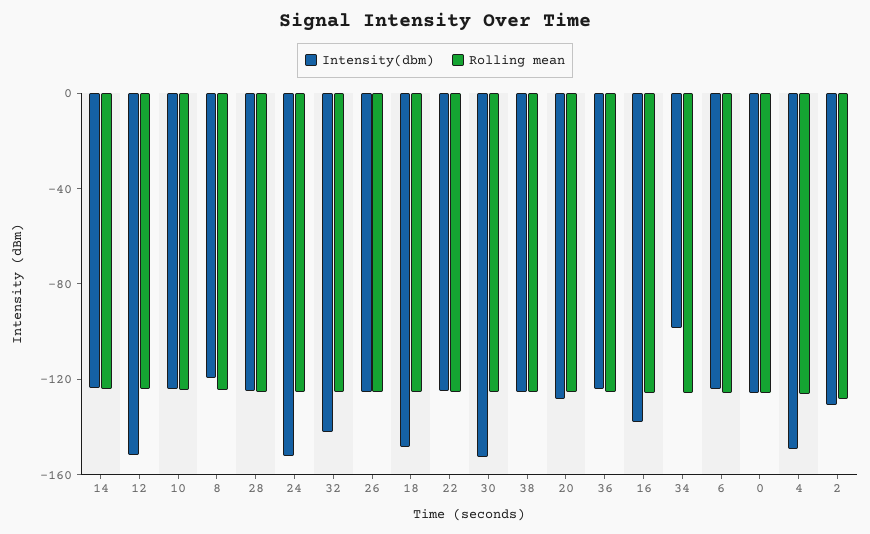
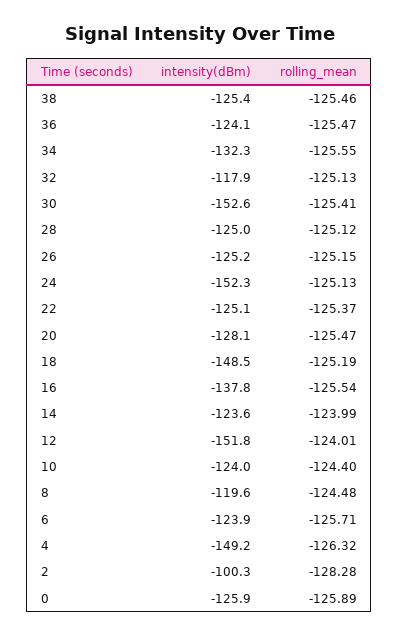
Intensity(dbm), 32: -140 -> -117.9
Intensity(dbm), 34: -100 -> -132.3
Intensity(dbm), 2: -130 -> -100.3

